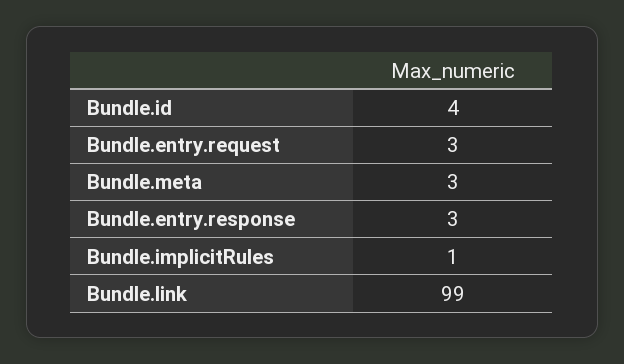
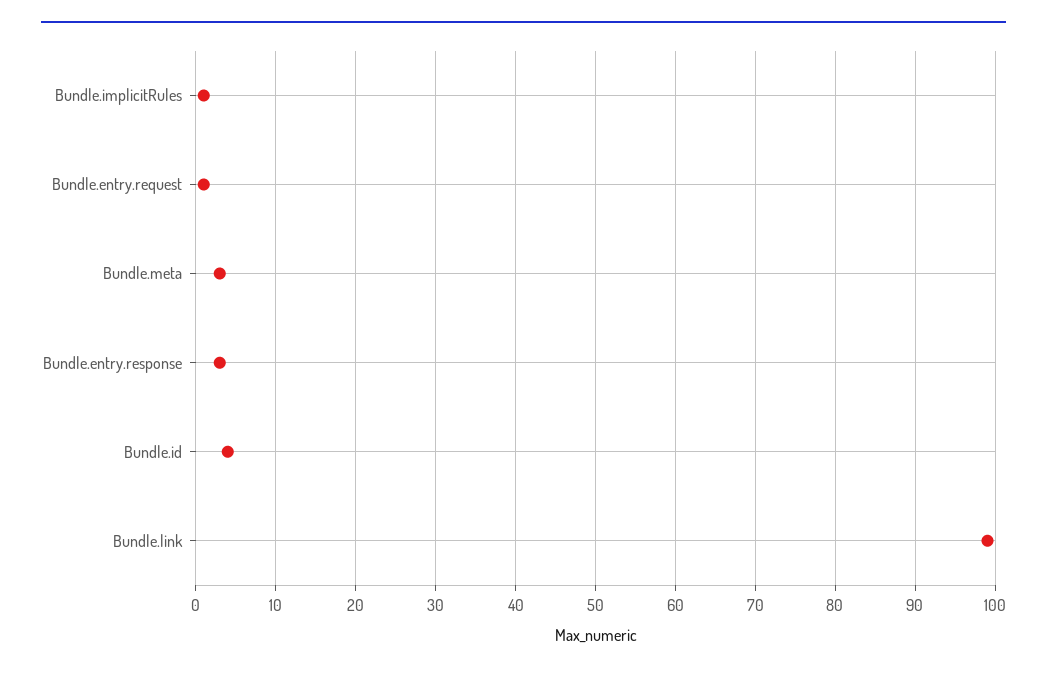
Bundle.entry.request: 3 -> 1

